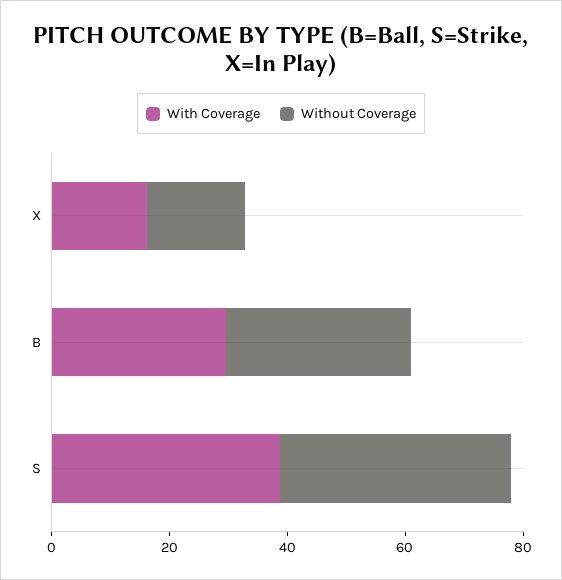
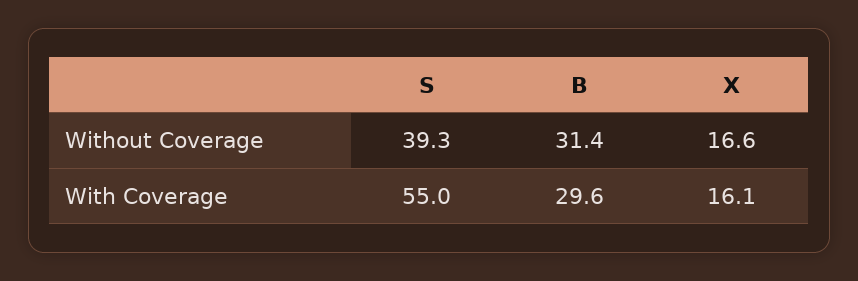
With Coverage, S: 40 -> 55

